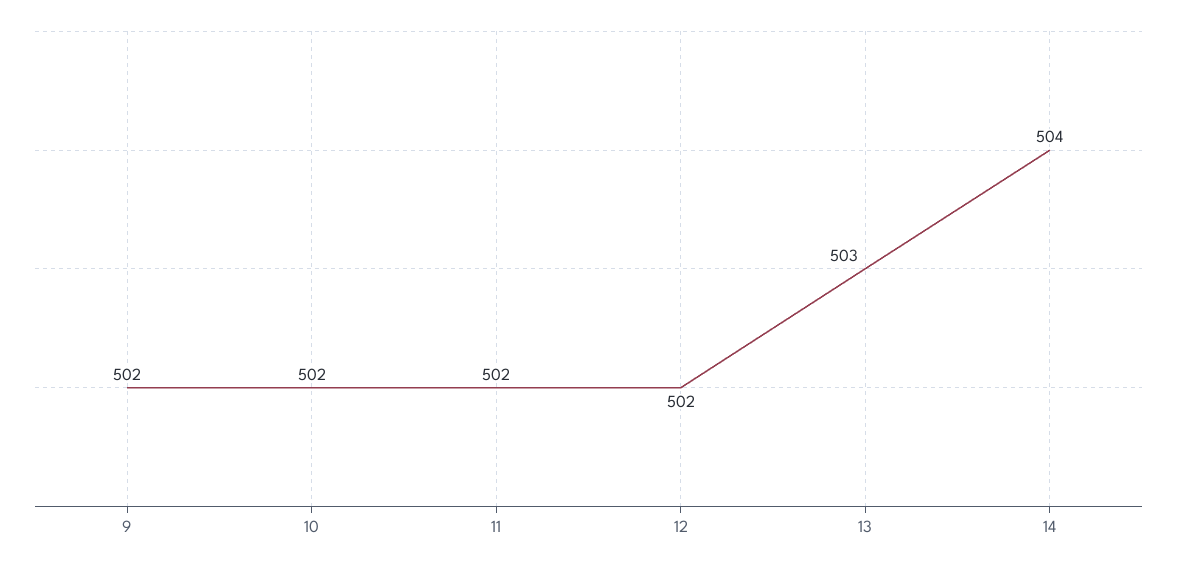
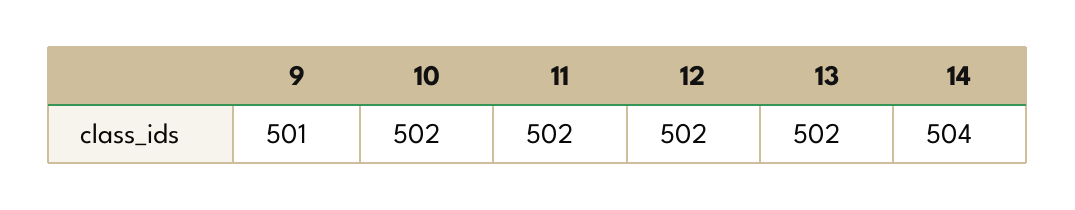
9: 502 -> 501
13: 503 -> 502

